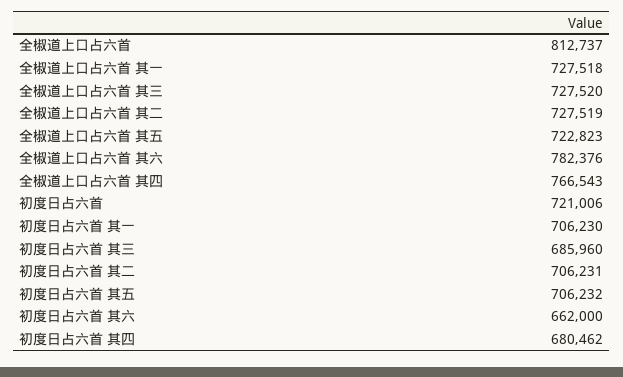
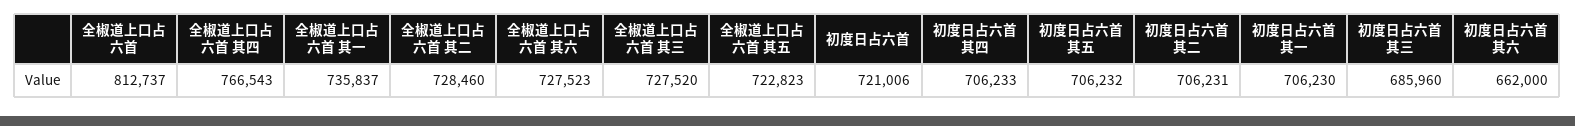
全椒道上口占六首 其一: 727518 -> 735837
全椒道上口占六首 其二: 727519 -> 728460
全椒道上口占六首 其六: 782376 -> 727523
初度日占六首 其四: 680462 -> 706233

